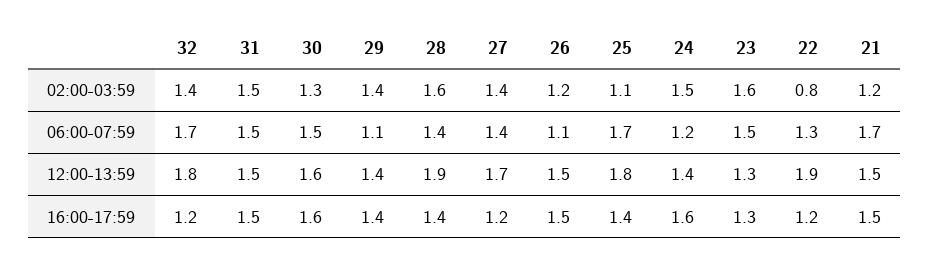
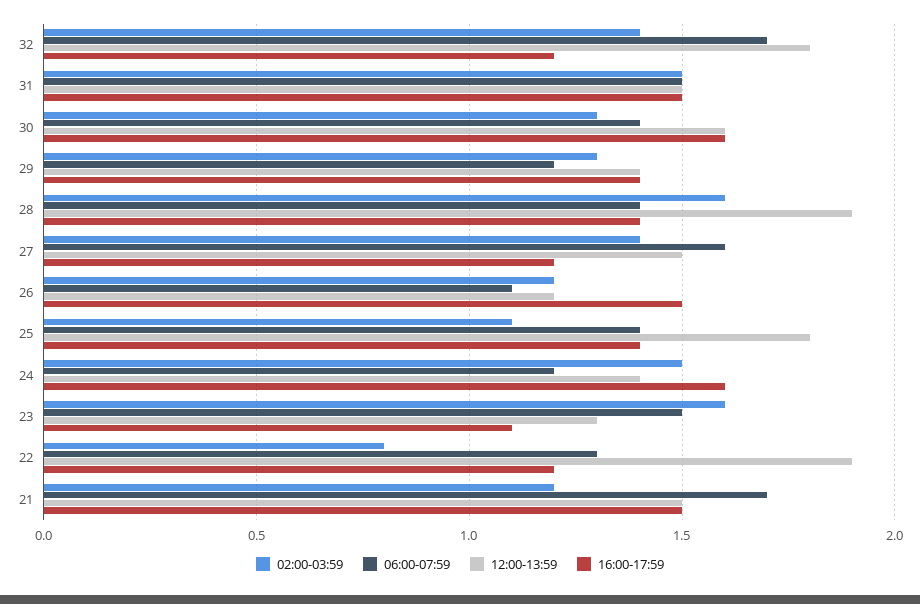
02:00-03:59, 29: 1.4 -> 1.3
06:00-07:59, 30: 1.5 -> 1.4
06:00-07:59, 29: 1.1 -> 1.2
06:00-07:59, 27: 1.4 -> 1.6
06:00-07:59, 25: 1.7 -> 1.4
12:00-13:59, 27: 1.7 -> 1.5
12:00-13:59, 26: 1.5 -> 1.2
16:00-17:59, 23: 1.3 -> 1.1

